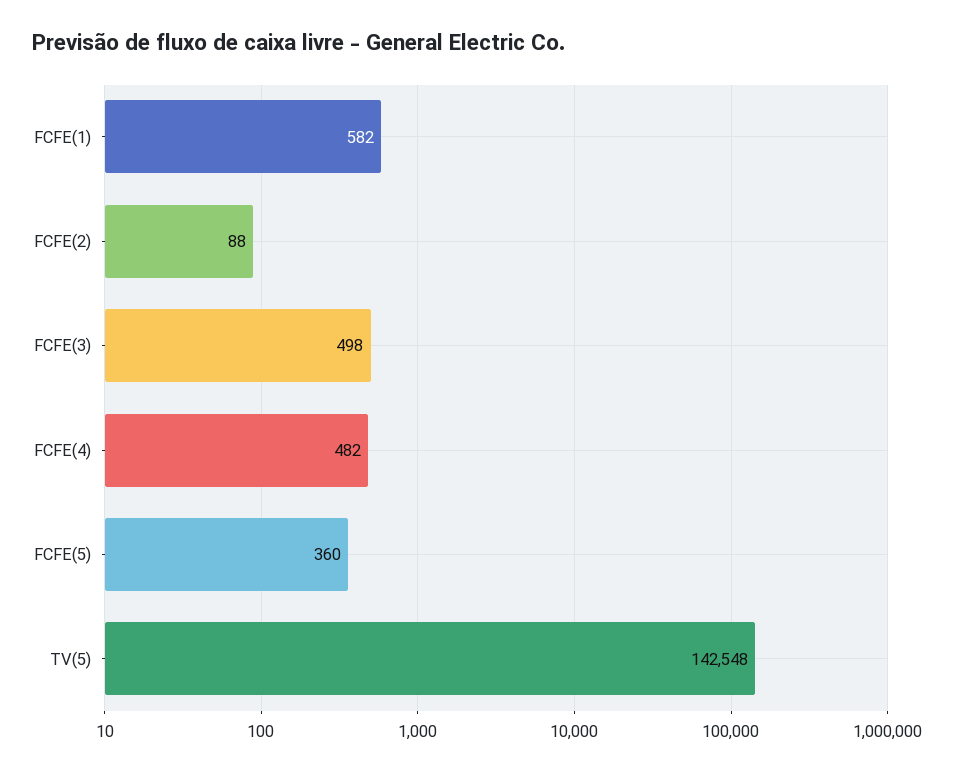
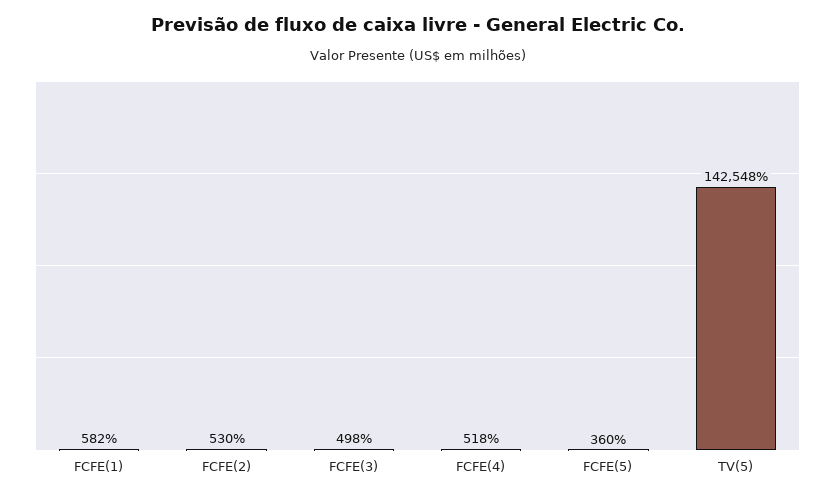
FCFE(2): 88 -> 530
FCFE(4): 482 -> 518

